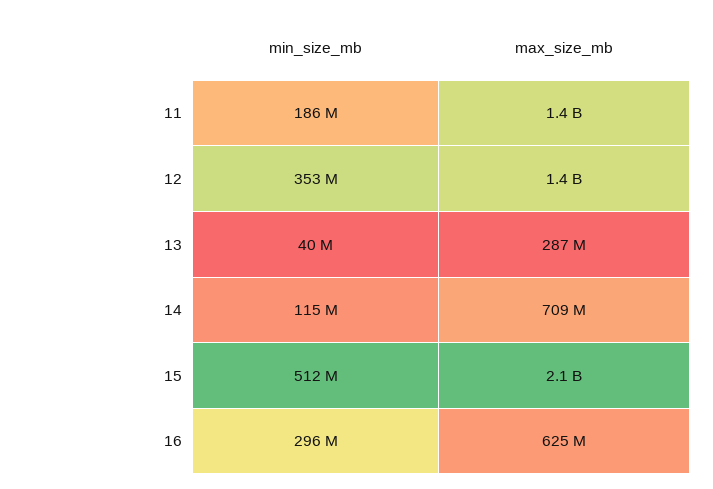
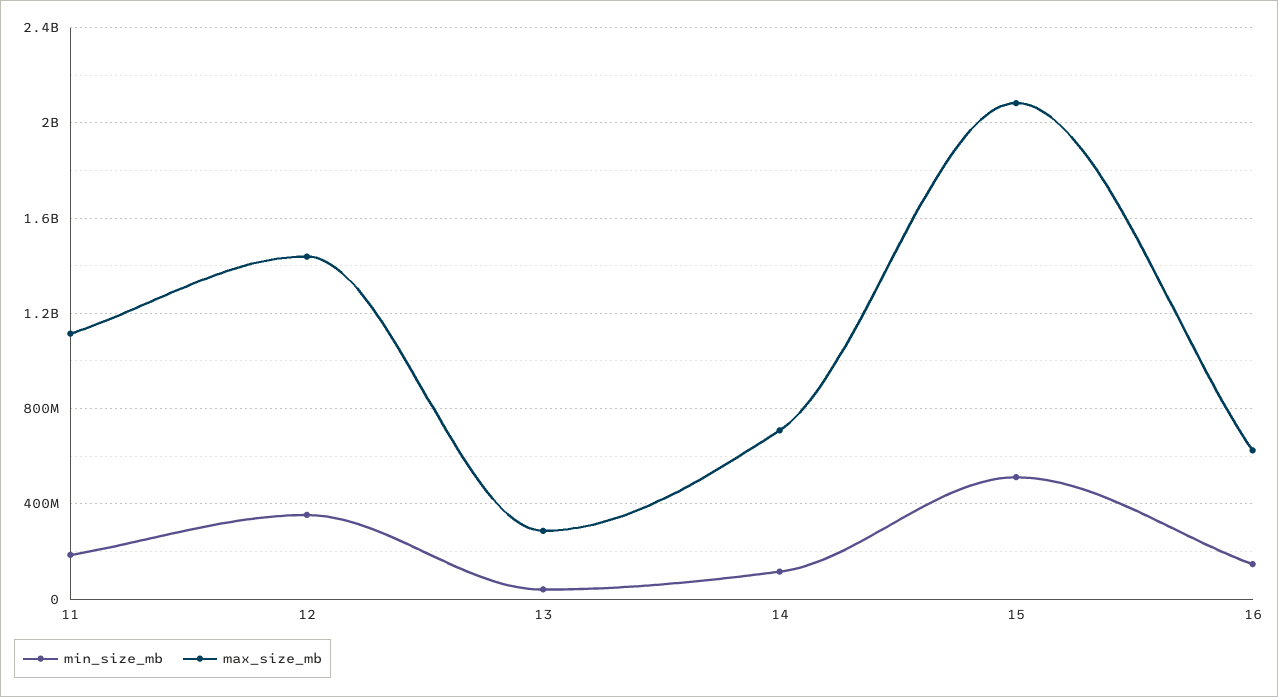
max_size_mb, 11: 1400000000 -> 1100000000
min_size_mb, 16: 296000000 -> 150000000

